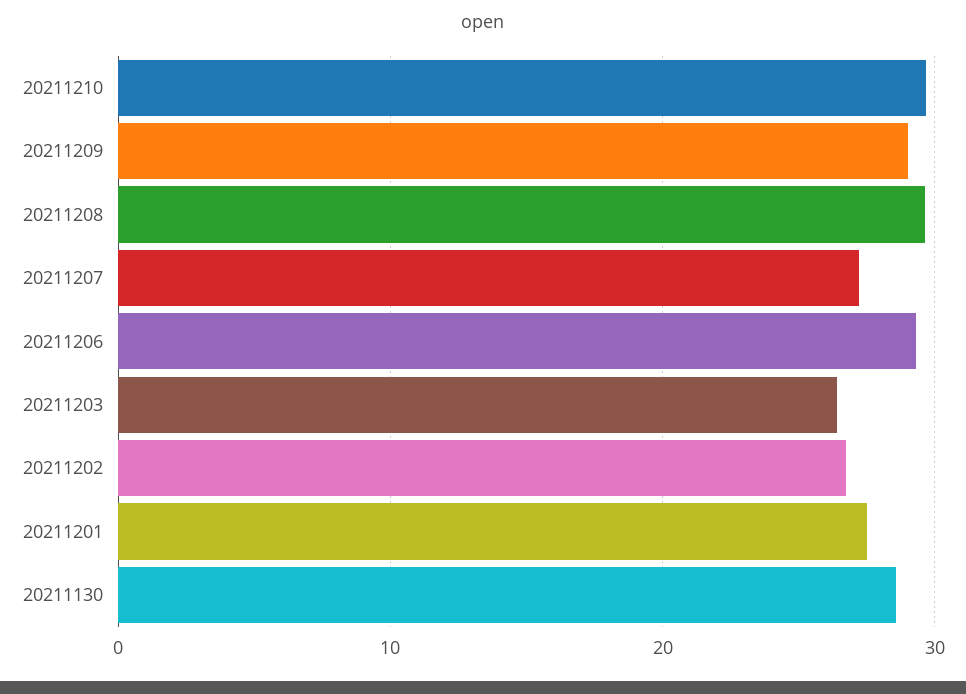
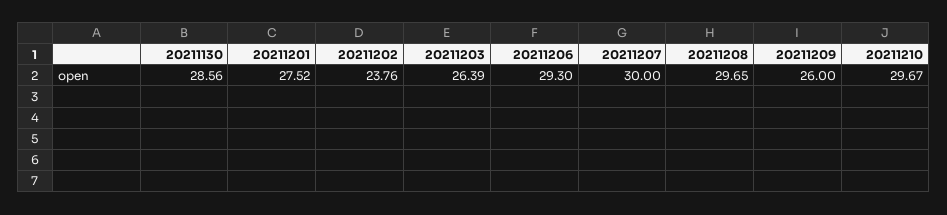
20211209: 29 -> 26
20211207: 27 -> 30
20211202: 27 -> 23.76

